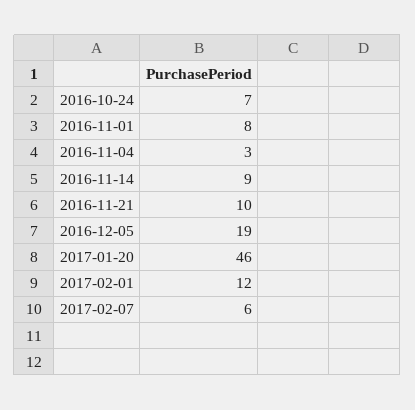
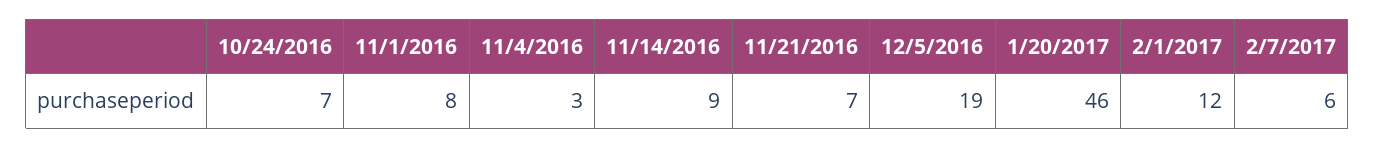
2016-11-21: 10 -> 7

